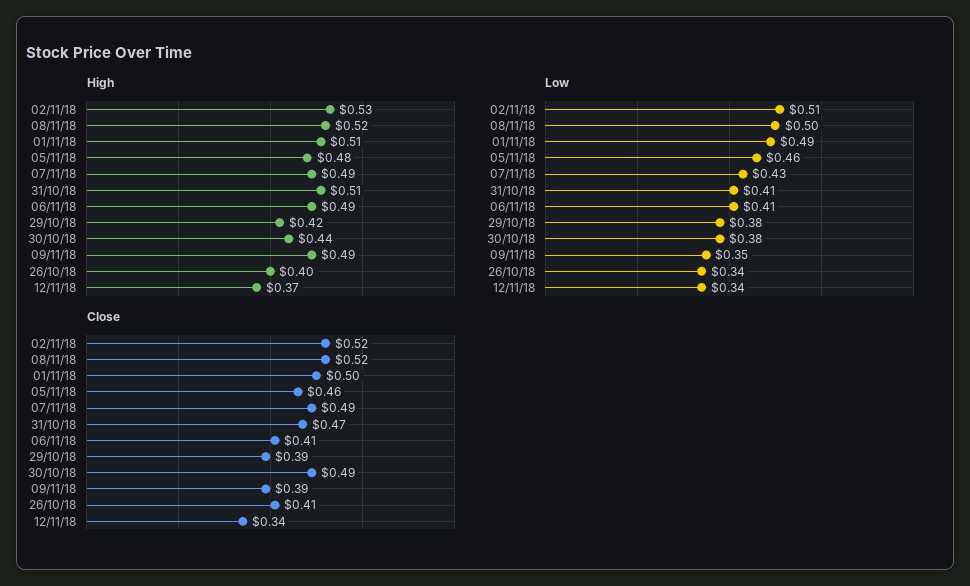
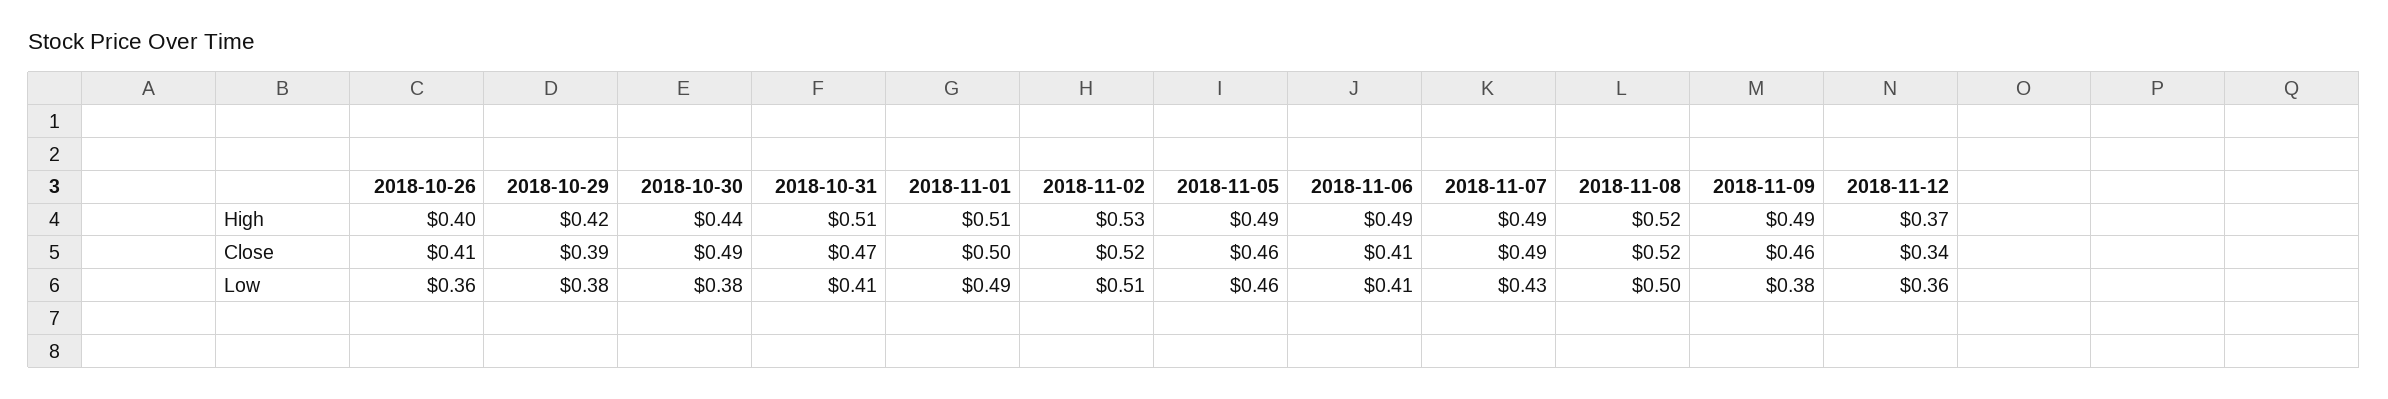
High, 05/11/18: 0.48 -> 0.49
Low, 09/11/18: 0.35 -> 0.38
Low, 26/10/18: 0.34 -> 0.36
Low, 12/11/18: 0.34 -> 0.36
Close, 09/11/18: 0.39 -> 0.46

